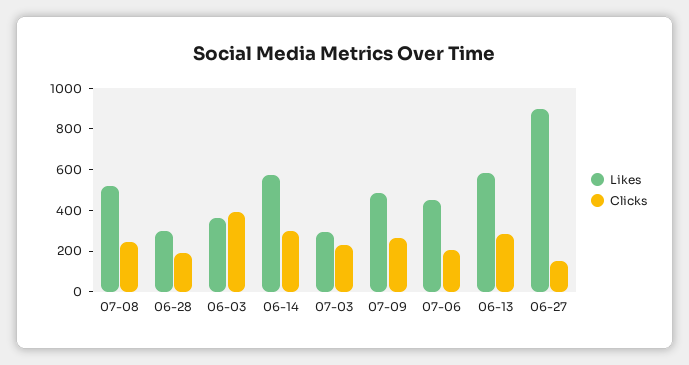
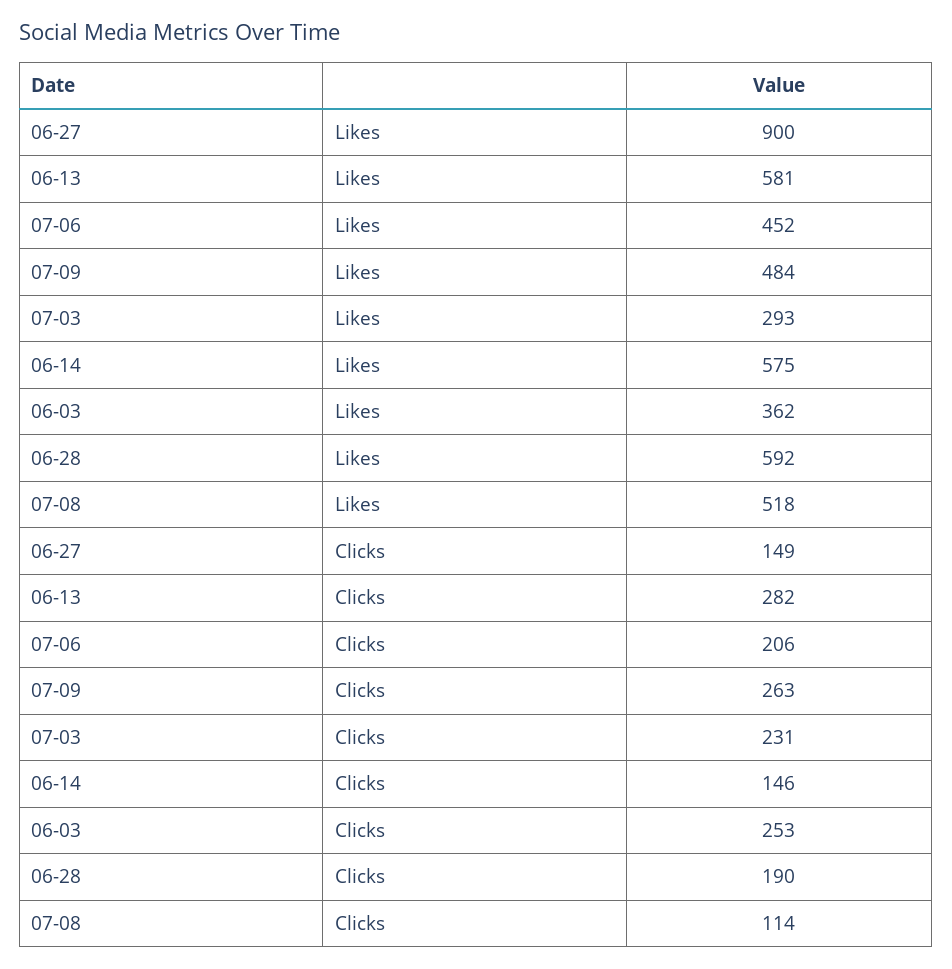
Clicks, 07-08: 250 -> 114
Likes, 06-28: 300 -> 592
Clicks, 06-03: 400 -> 253
Clicks, 06-14: 300 -> 146

